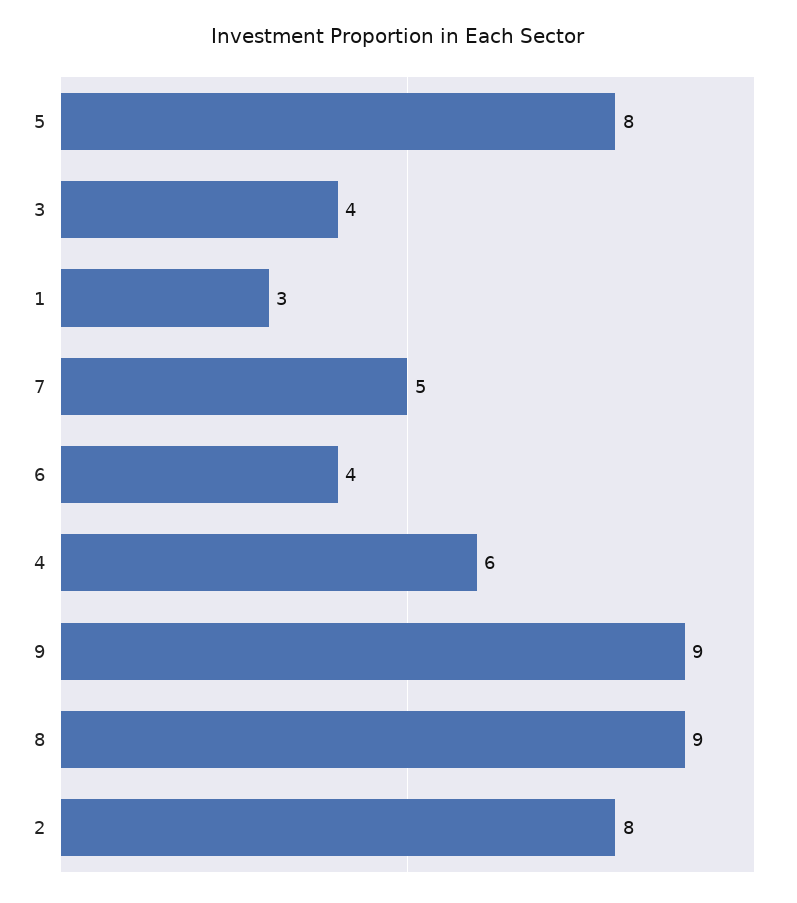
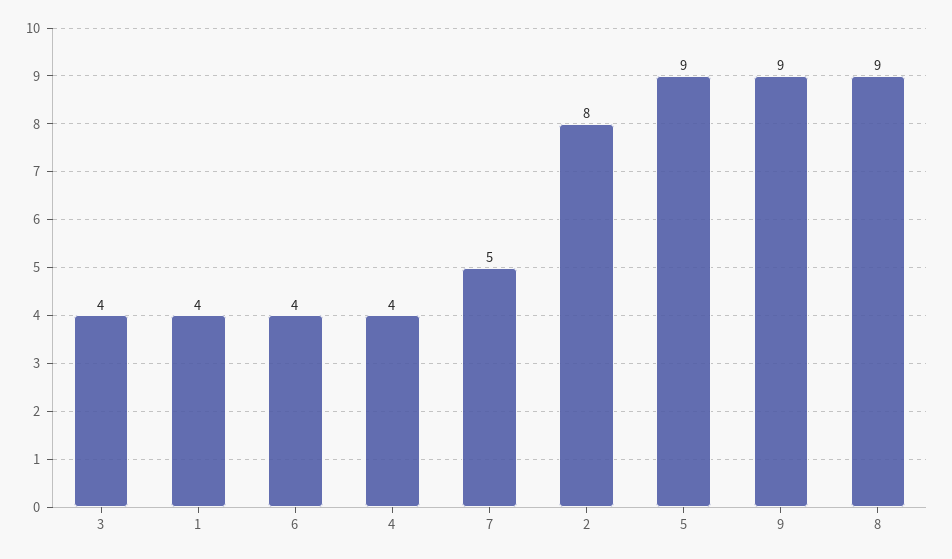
5: 8 -> 9
1: 3 -> 4
4: 6 -> 4

